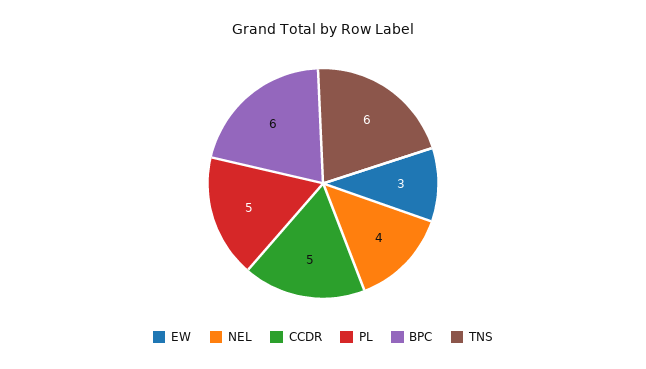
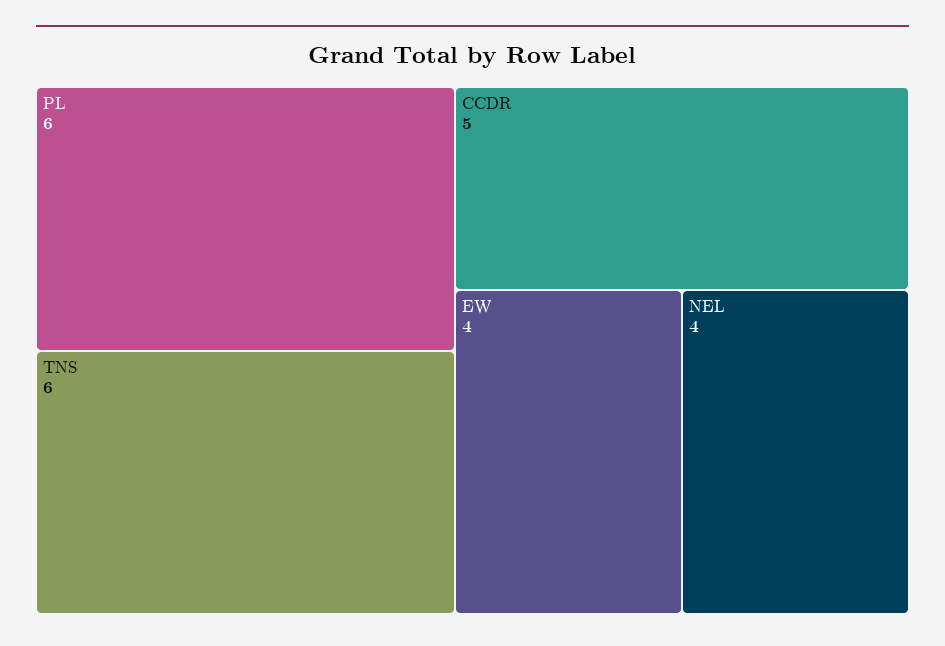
EW: 3 -> 4
PL: 5 -> 6
BPC: 6 -> none

